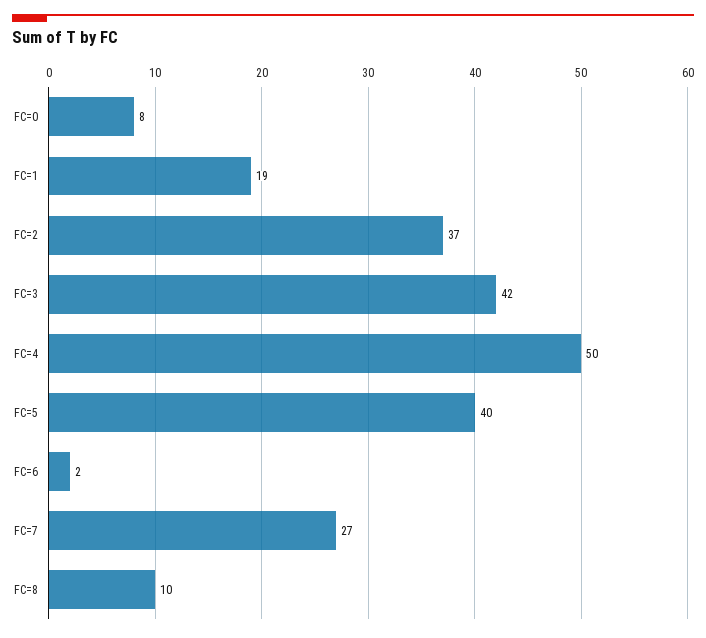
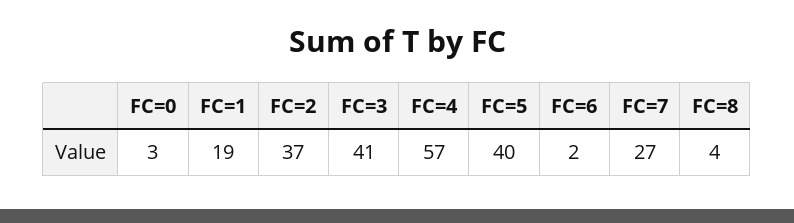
FC=0: 8 -> 3
FC=3: 42 -> 41
FC=4: 50 -> 57
FC=8: 10 -> 4

